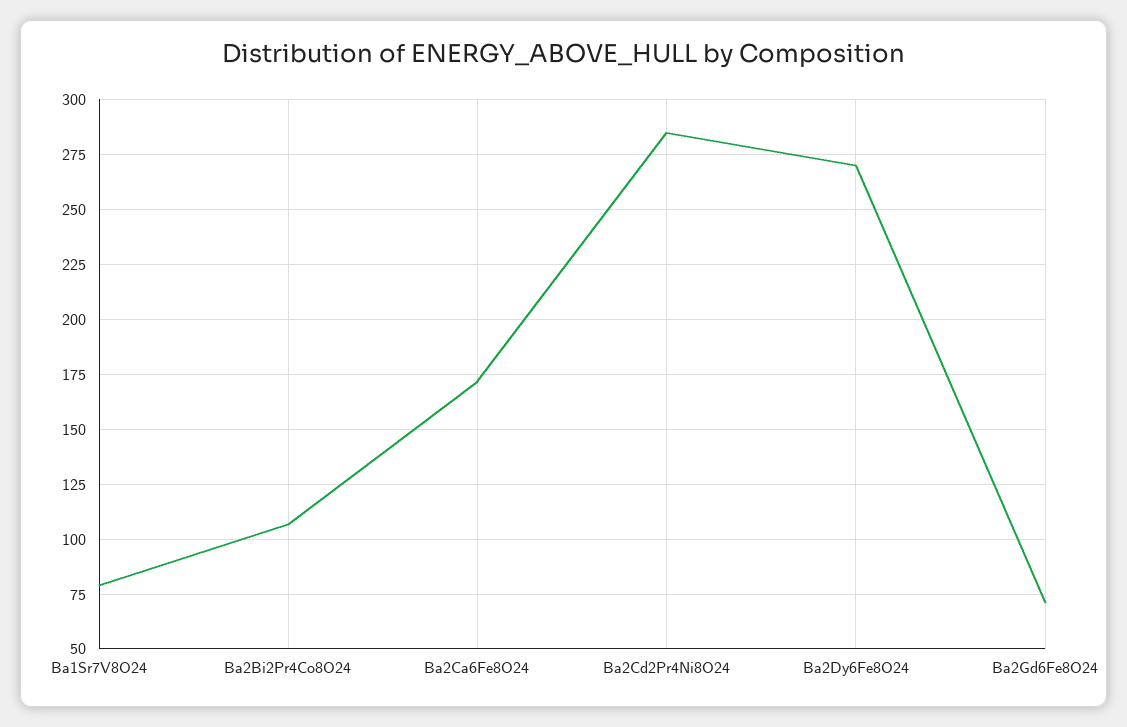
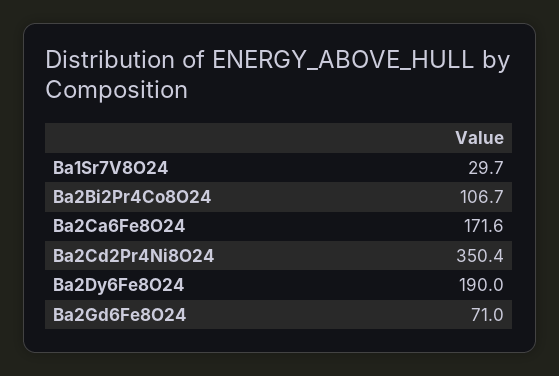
Ba1Sr7V8O24: 80 -> 29.7
Ba2Cd2Pr4Ni8O24: 285 -> 350.4
Ba2Dy6Fe8O24: 270 -> 190

